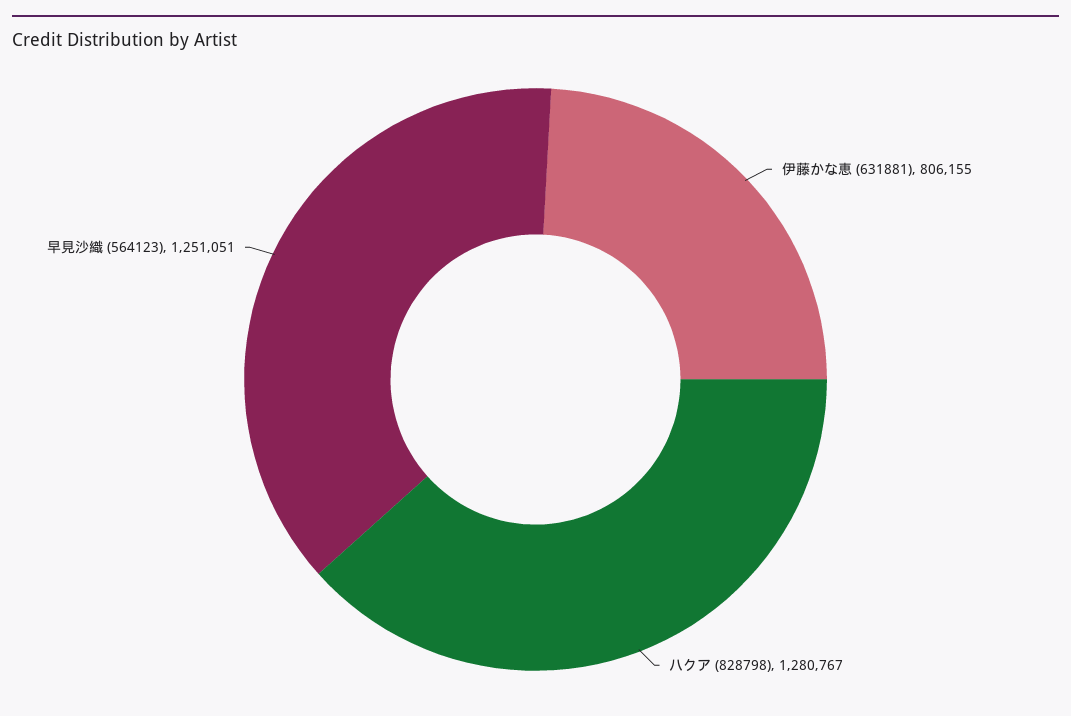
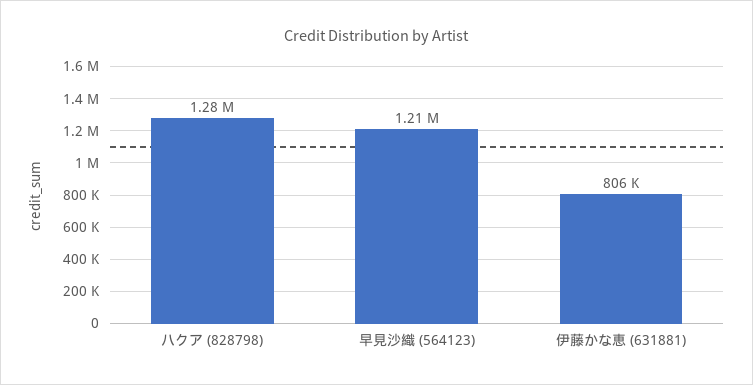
早見沙織 (564123): 1251051 -> 1210000

